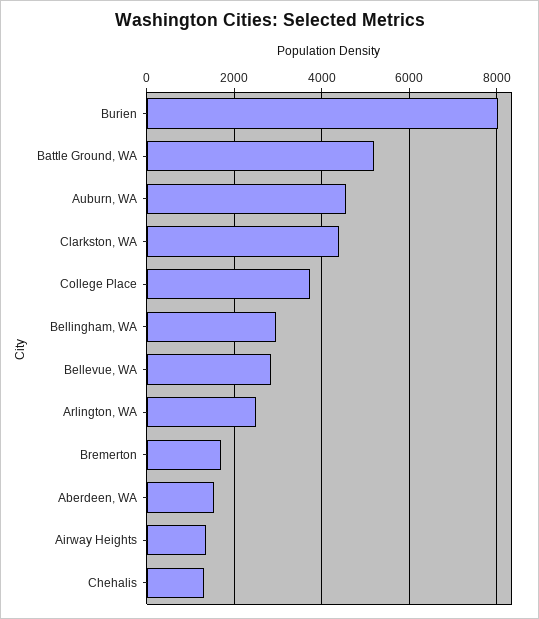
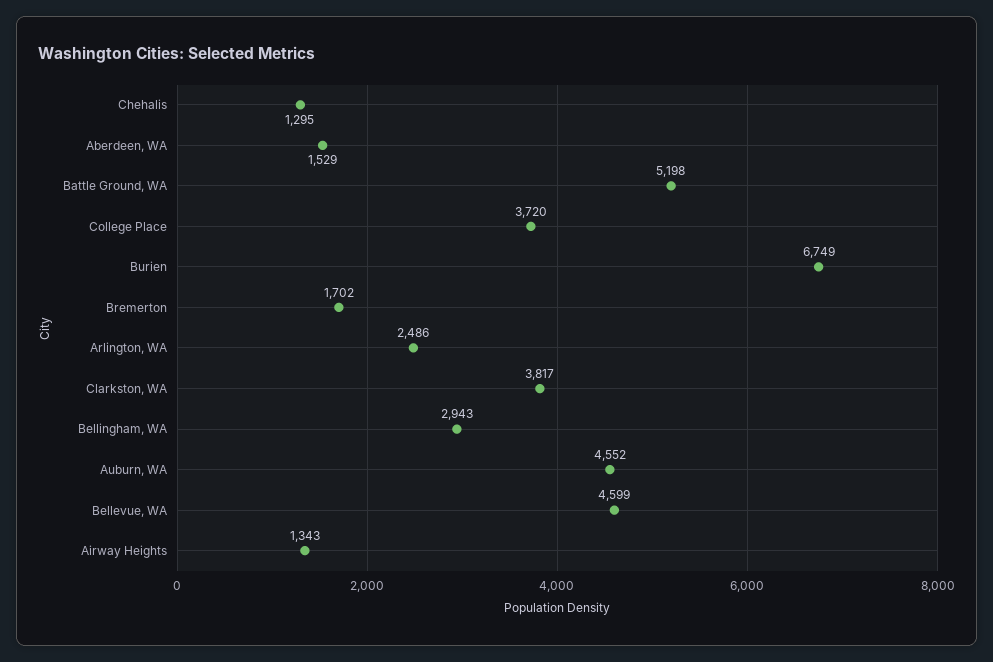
Burien: 8000 -> 6749
Clarkston, WA: 4400 -> 3817
Bellevue, WA: 2800 -> 4599

